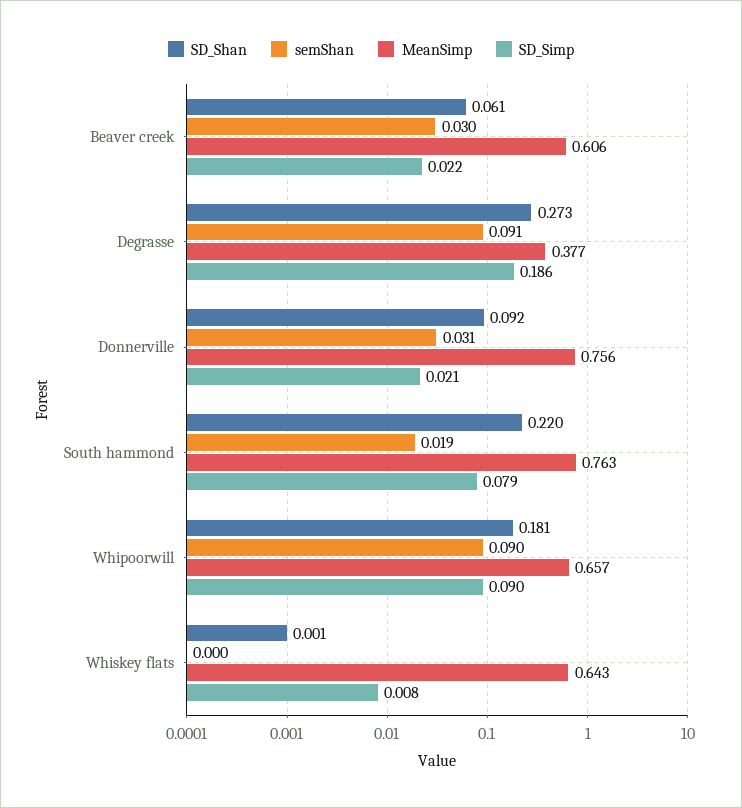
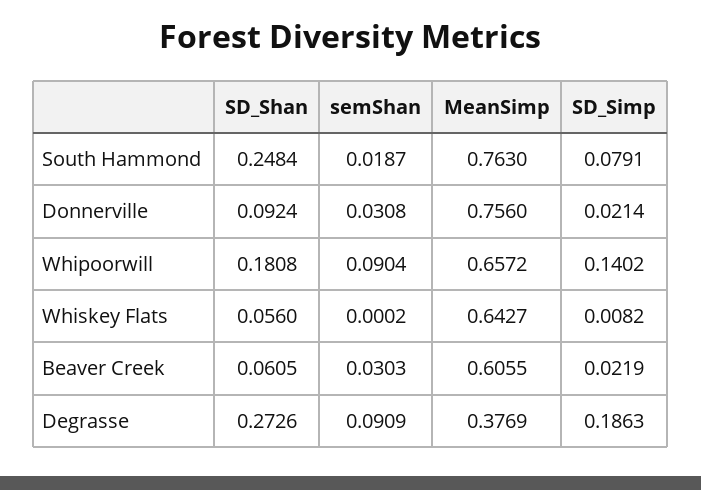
SD_Shan, South hammond: 0.22 -> 0.2484
SD_Simp, Whipoorwill: 0.09 -> 0.1402
SD_Shan, Whiskey flats: 0.001 -> 0.056

